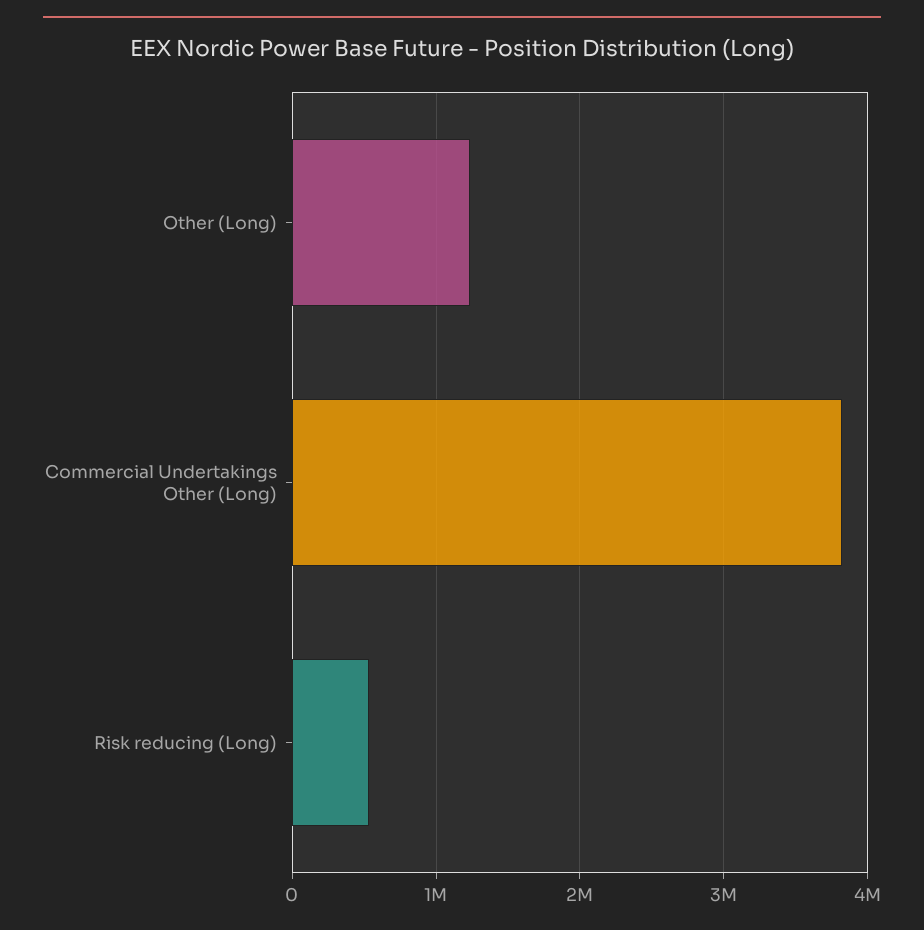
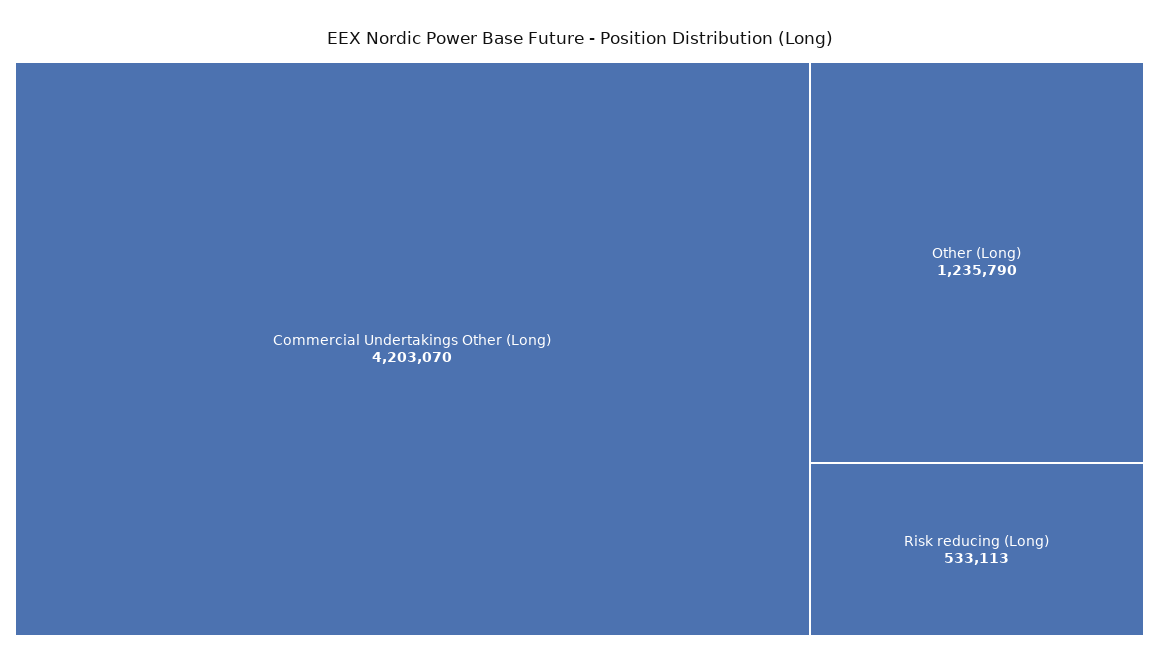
Commercial Undertakings Other (Long): 3800000 -> 4203070

